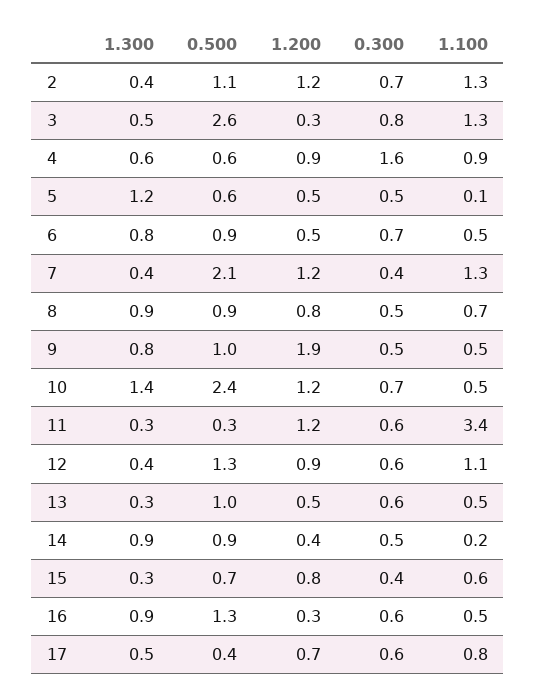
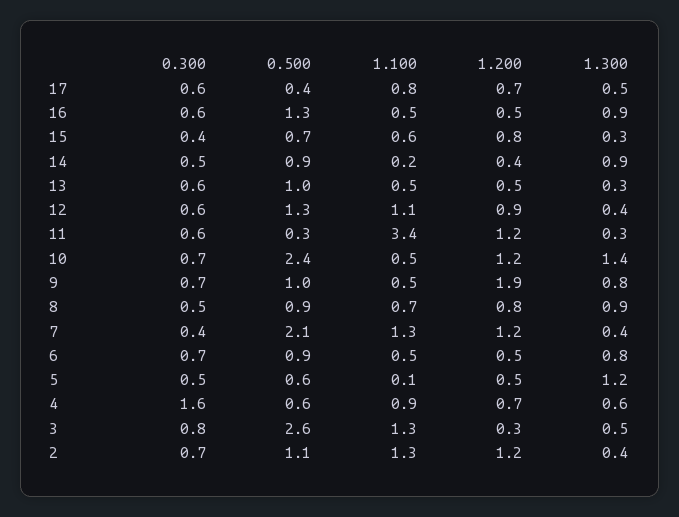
1.200, 4: 0.9 -> 0.7
0.300, 9: 0.5 -> 0.7
1.200, 16: 0.3 -> 0.5

